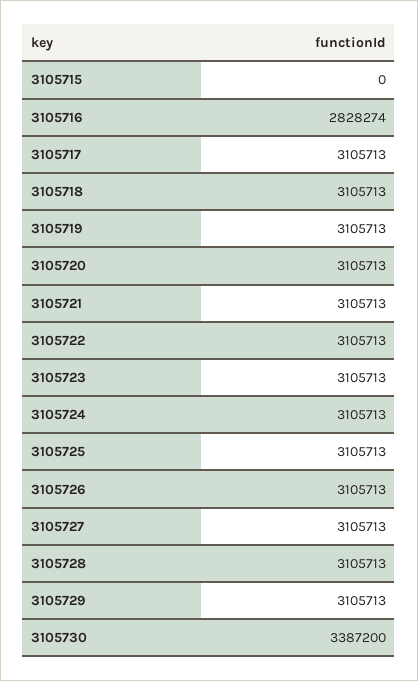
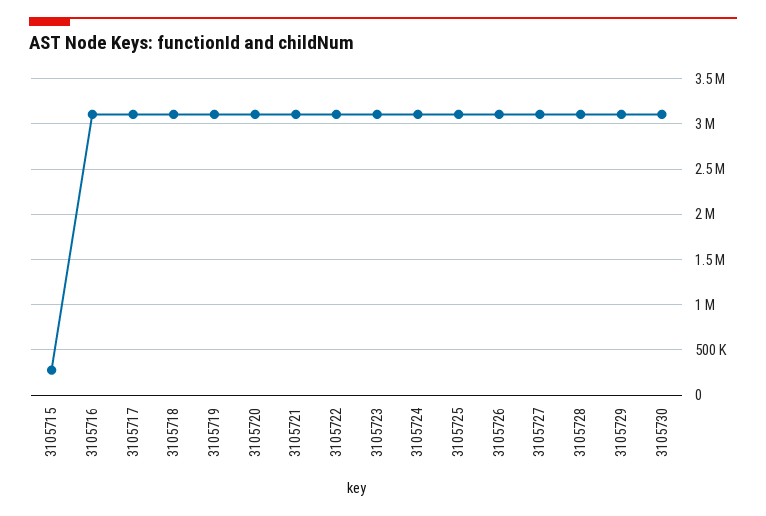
3105715: 0 -> 300000
3105716: 2828274 -> 3100000
3105730: 3387200 -> 3100000

